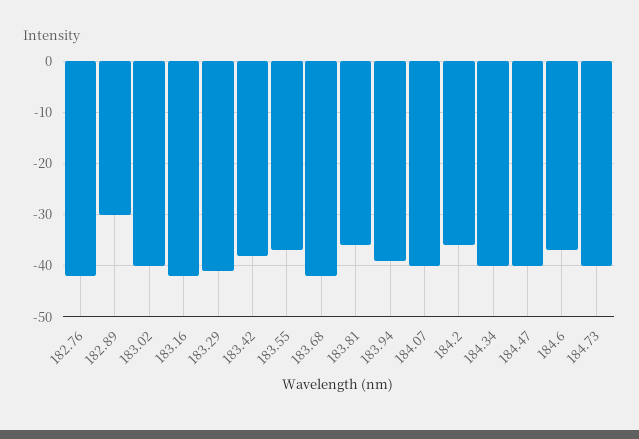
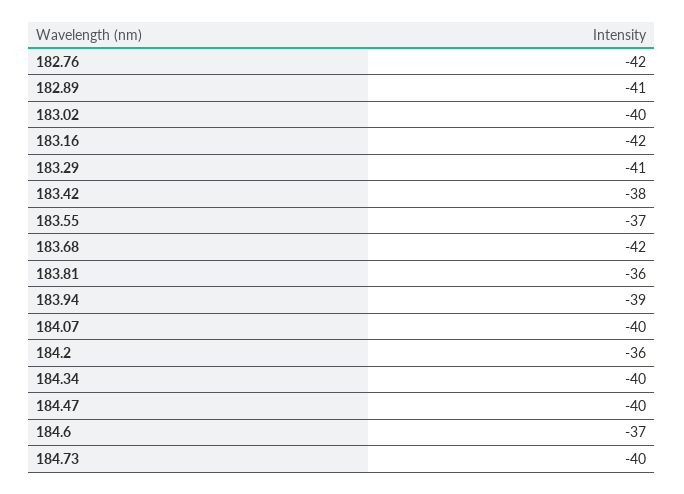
182.89: -30 -> -41

